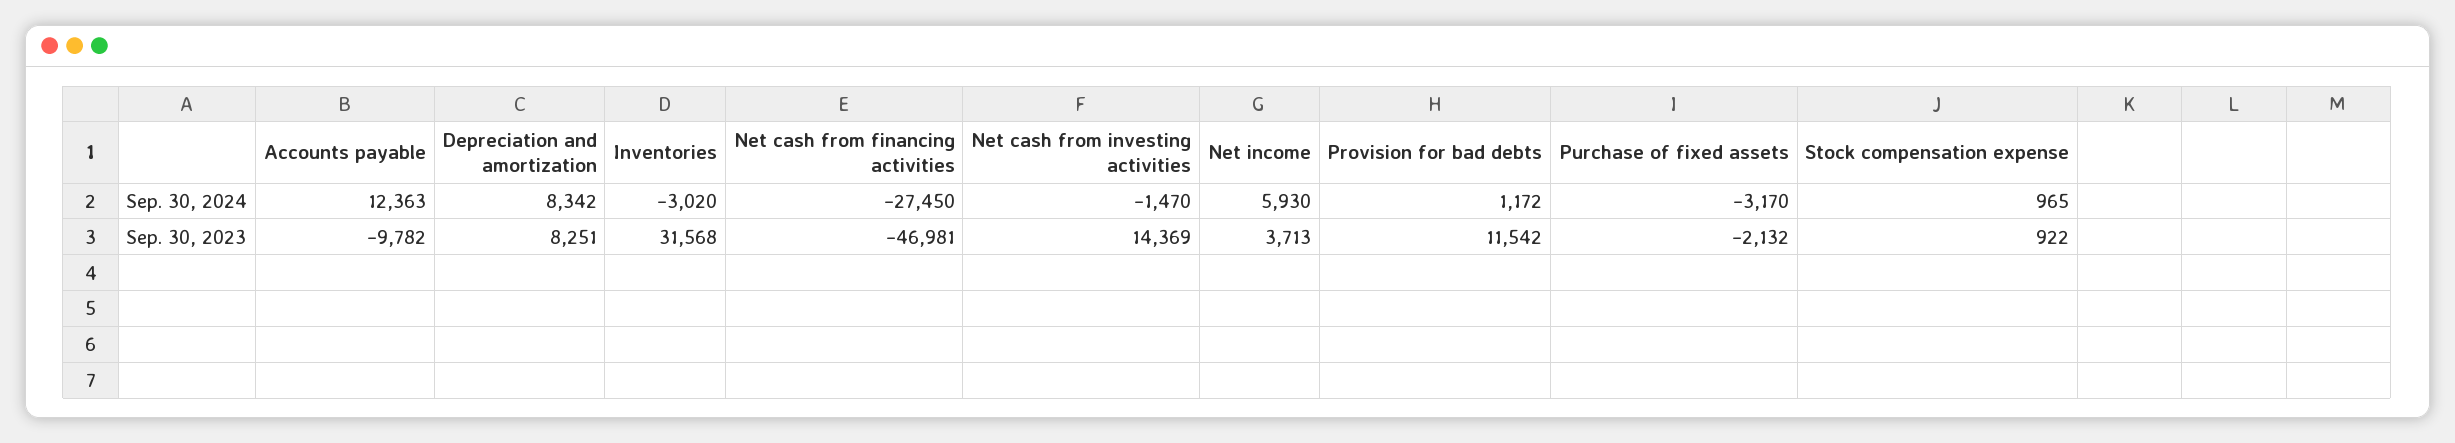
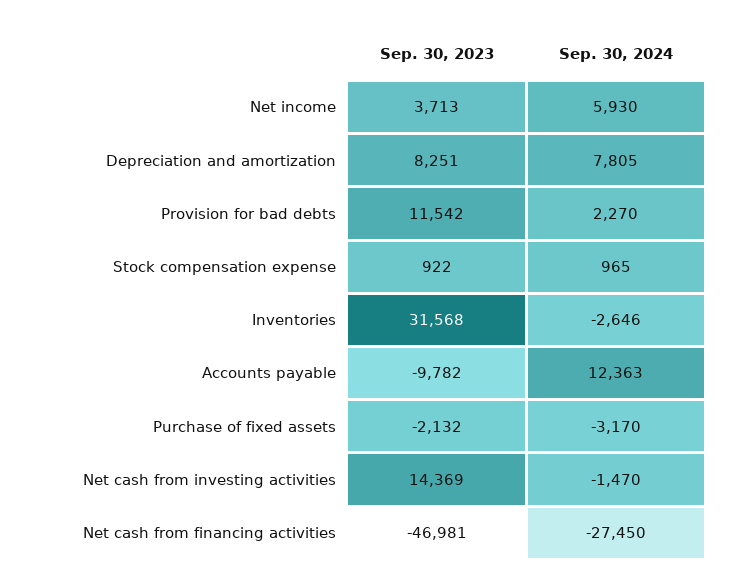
Depreciation and amortization, Sep. 30, 2024: 8342 -> 7805
Inventories, Sep. 30, 2024: -3020 -> -2646
Provision for bad debts, Sep. 30, 2024: 1172 -> 2270

